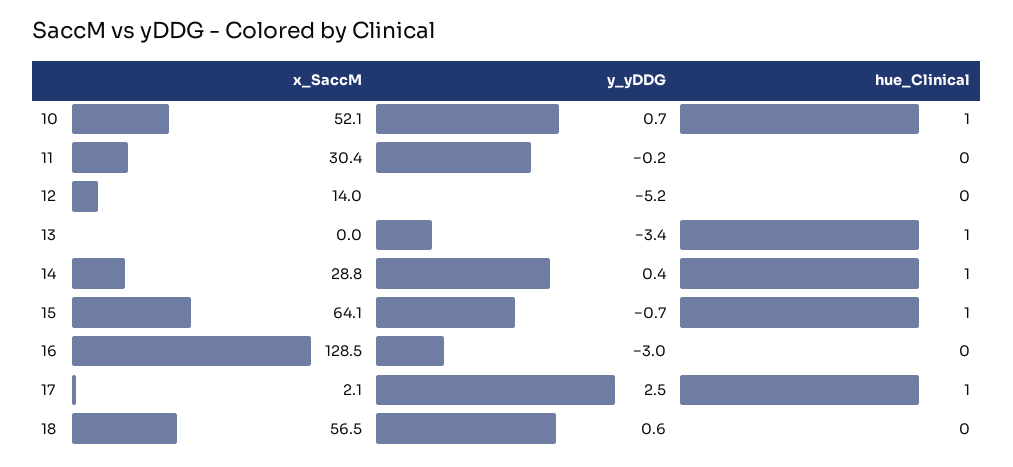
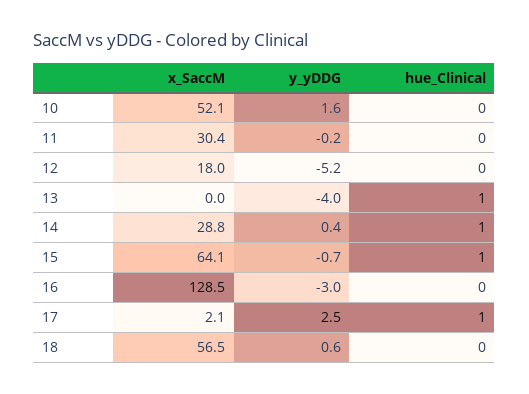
y_yDDG, 10: 0.7 -> 1.6
hue_Clinical, 10: 1 -> 0
x_SaccM, 12: 14 -> 18
y_yDDG, 13: -3.4 -> -4

